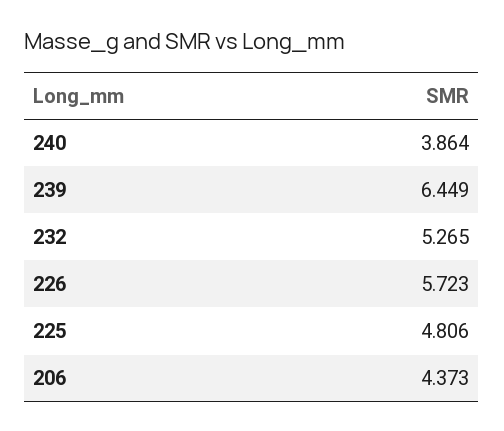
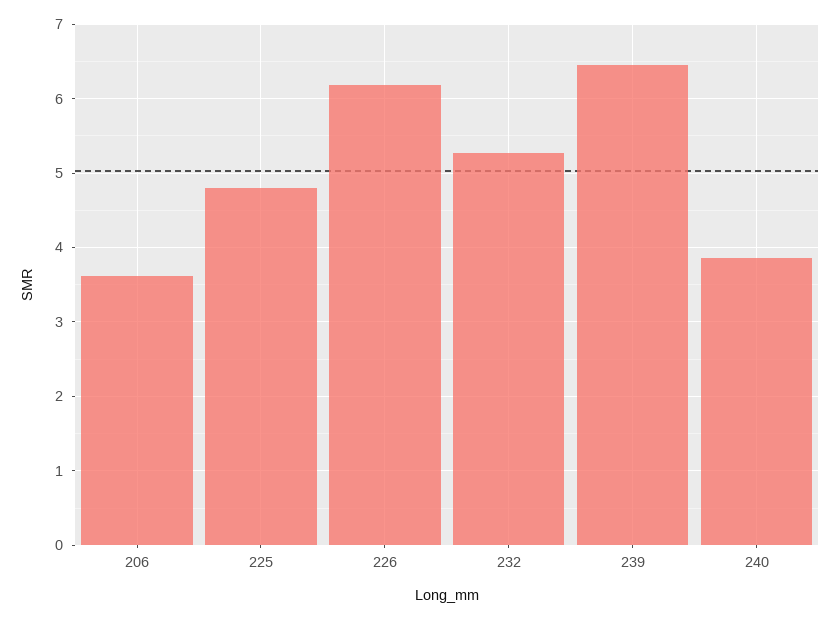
226: 5.723 -> 6.2
206: 4.373 -> 3.6

